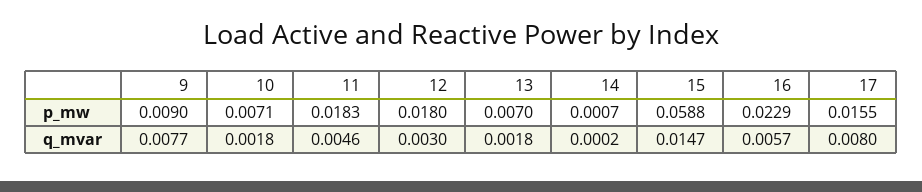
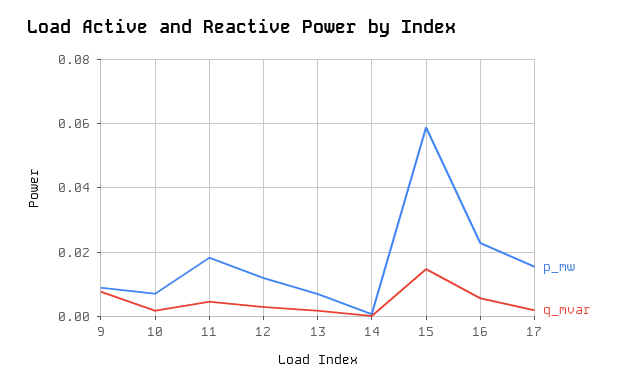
p_mw, 12: 0.018 -> 0.012
q_mvar, 17: 0.008 -> 0.002

